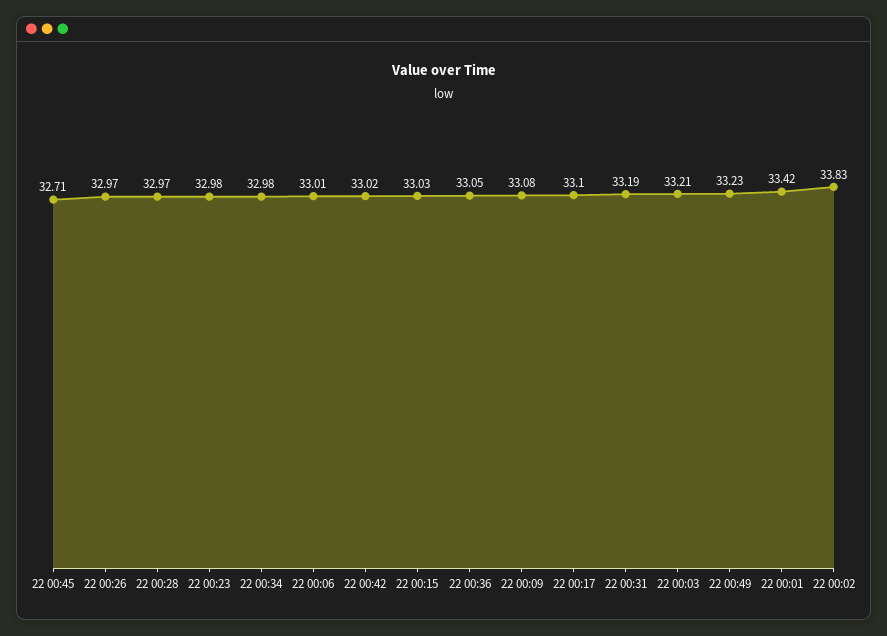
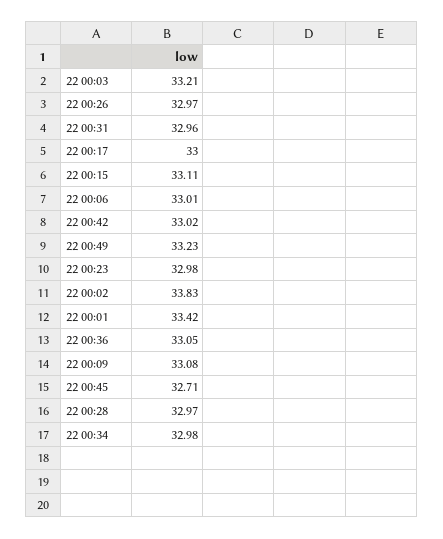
22 00:15: 33.03 -> 33.11
22 00:17: 33.1 -> 33
22 00:31: 33.19 -> 32.96

